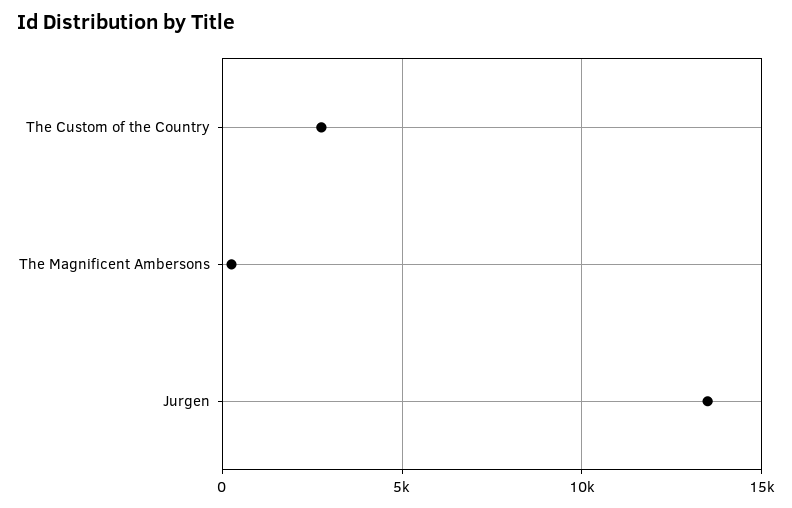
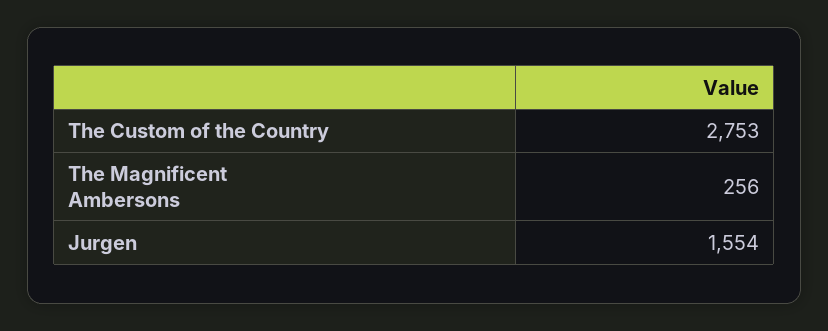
Jurgen: 13500 -> 1554

